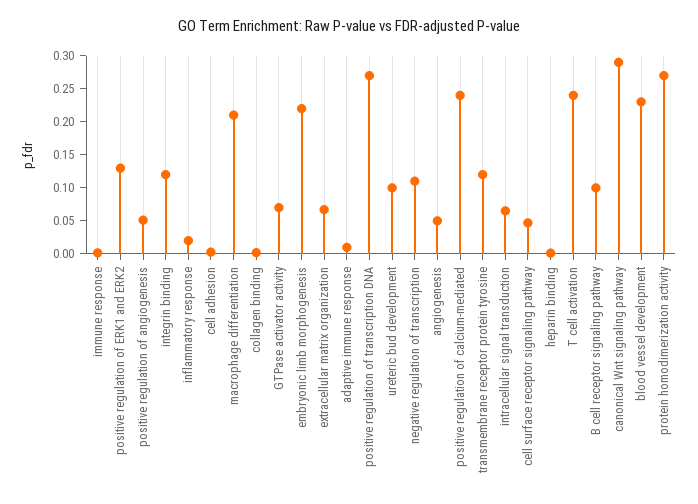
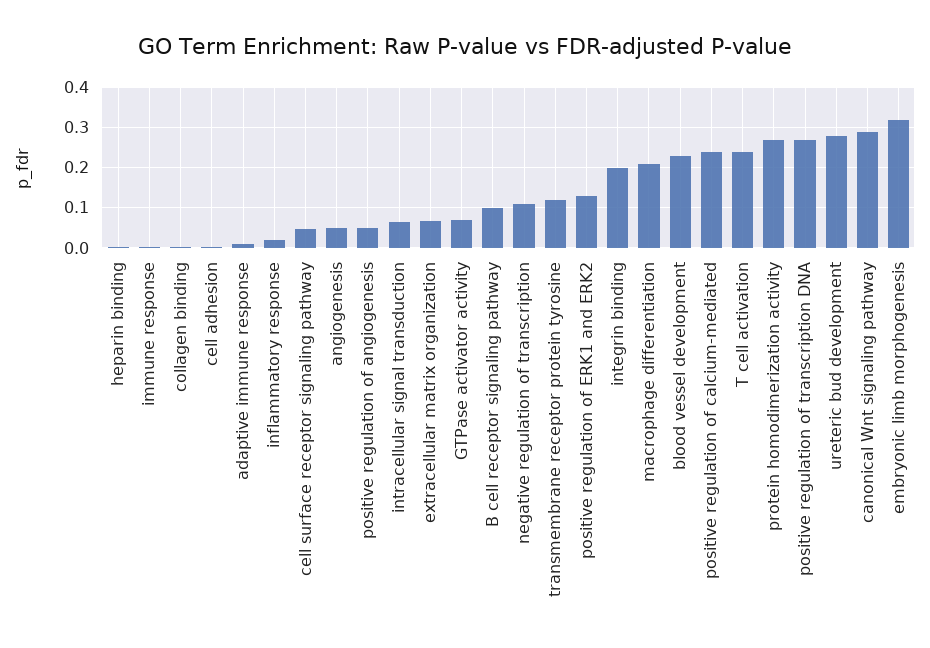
integrin binding: 0.125 -> 0.2
embryonic limb morphogenesis: 0.225 -> 0.32
ureteric bud development: 0.1 -> 0.28

